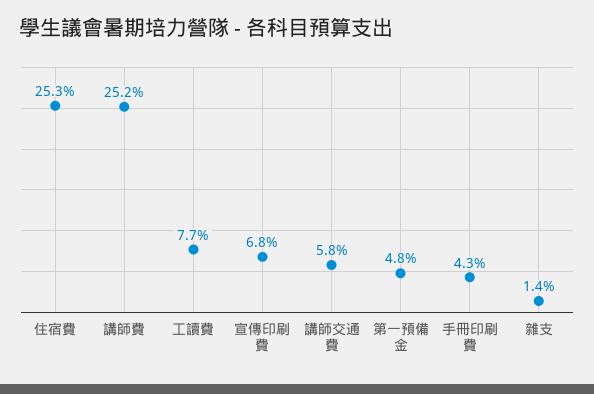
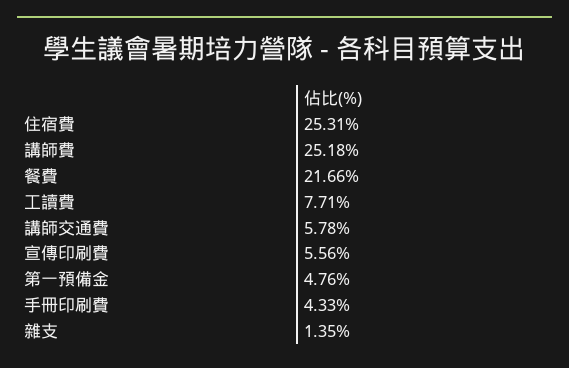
宣傳印刷費: 6.8 -> 5.56
餐費: none -> 21.66

